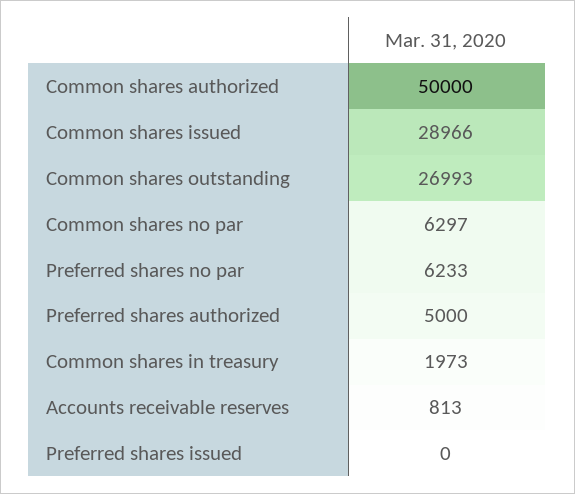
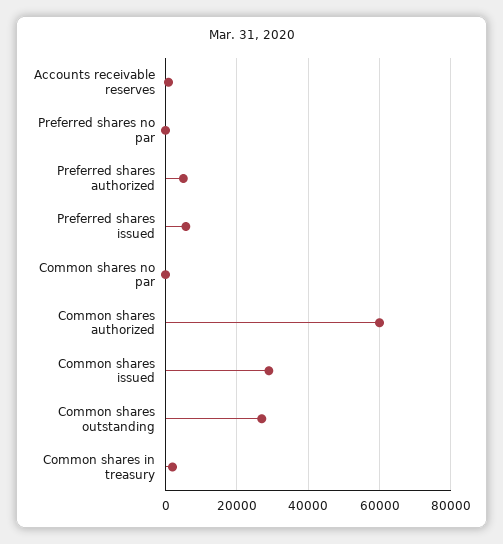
Common shares authorized: 50000 -> 60000
Common shares no par: 6297 -> 0
Preferred shares no par: 6233 -> 0
Preferred shares issued: 0 -> 6000

